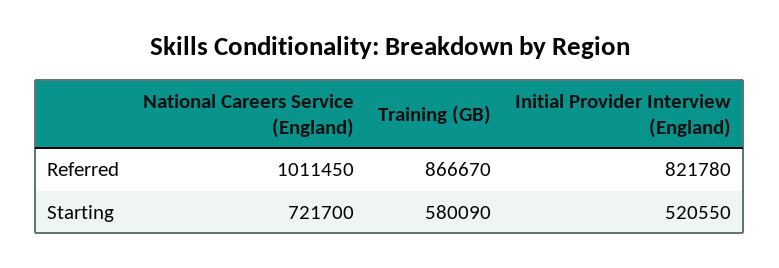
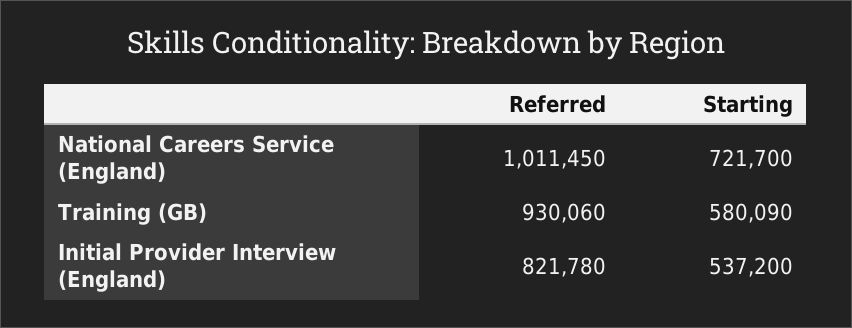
Training (GB), Referred: 866670 -> 930060
Initial Provider Interview (England), Starting: 520550 -> 537200

